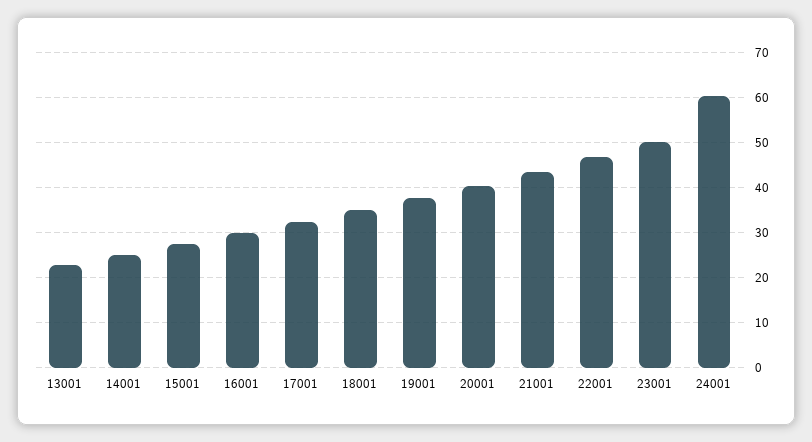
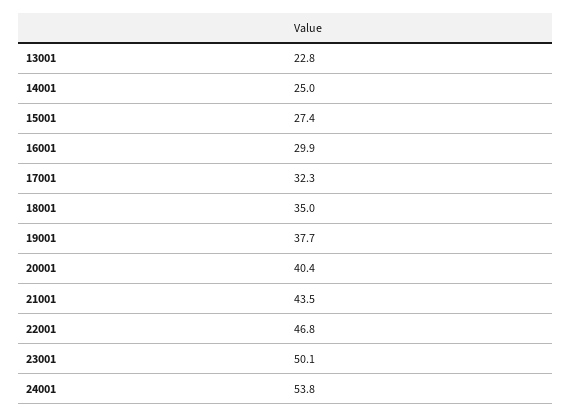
24001: 60 -> 53.8

